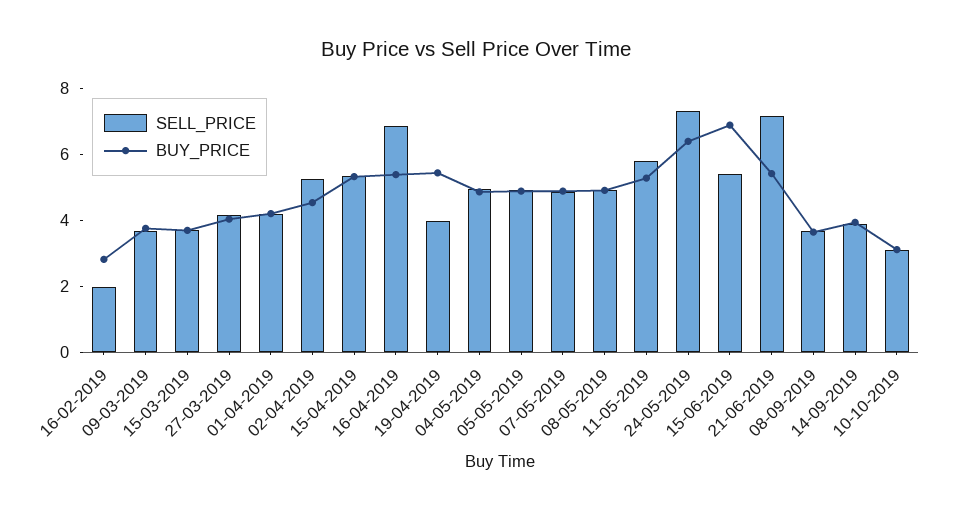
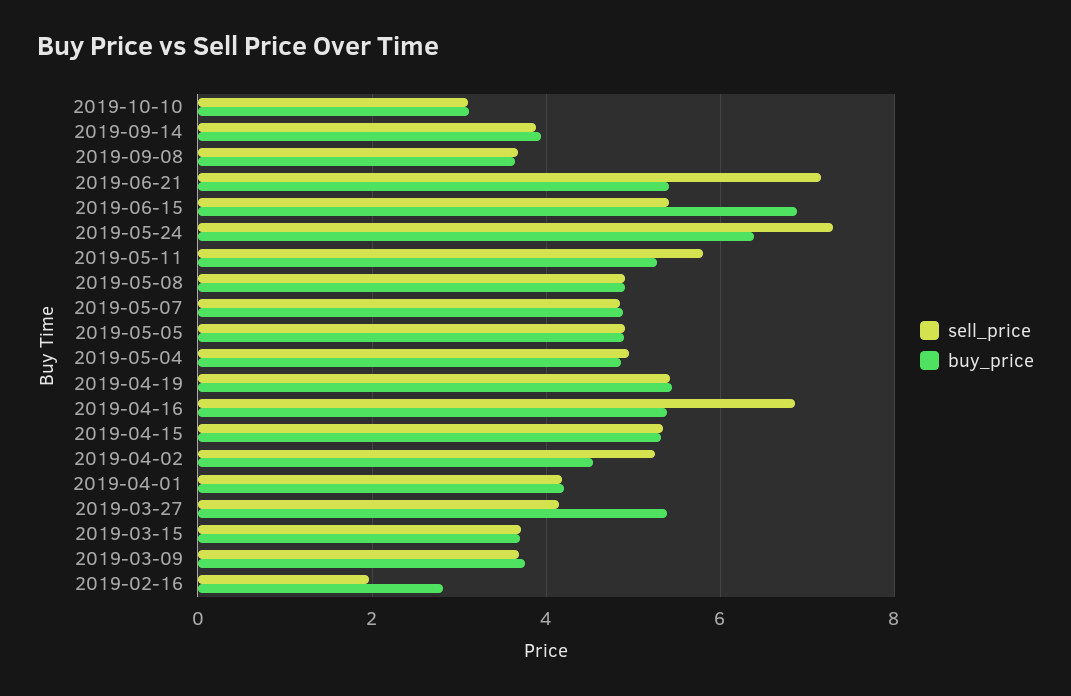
BUY_PRICE, 27-03-2019: 4 -> 5.4
SELL_PRICE, 19-04-2019: 4 -> 5.4

